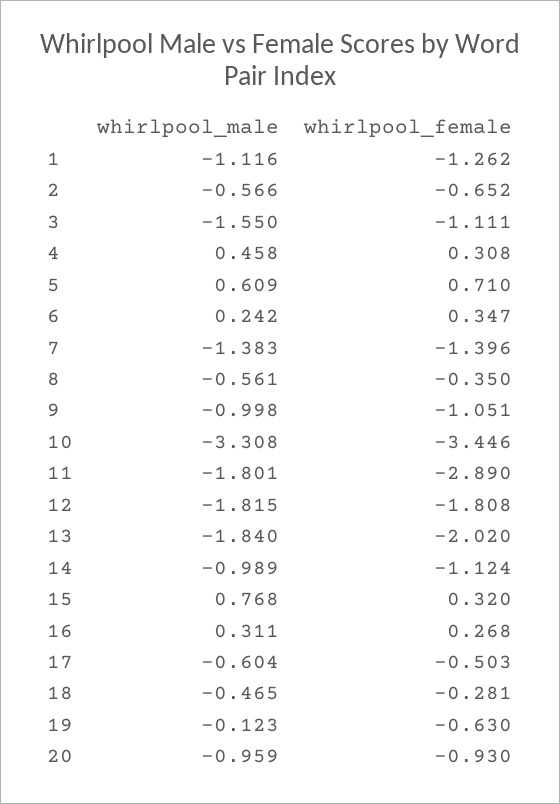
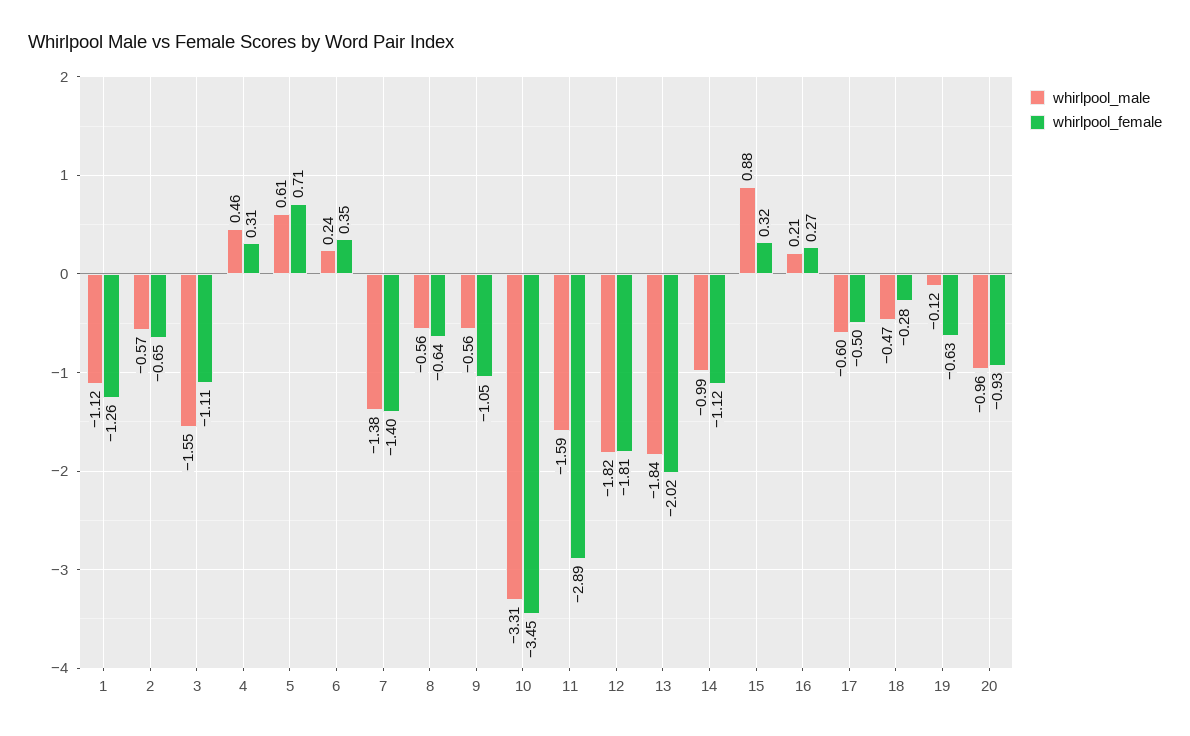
whirlpool_female, 8: -0.35 -> -0.64
whirlpool_male, 9: -0.998 -> -0.56
whirlpool_male, 11: -1.801 -> -1.59
whirlpool_male, 15: 0.768 -> 0.88
whirlpool_male, 16: 0.311 -> 0.21

